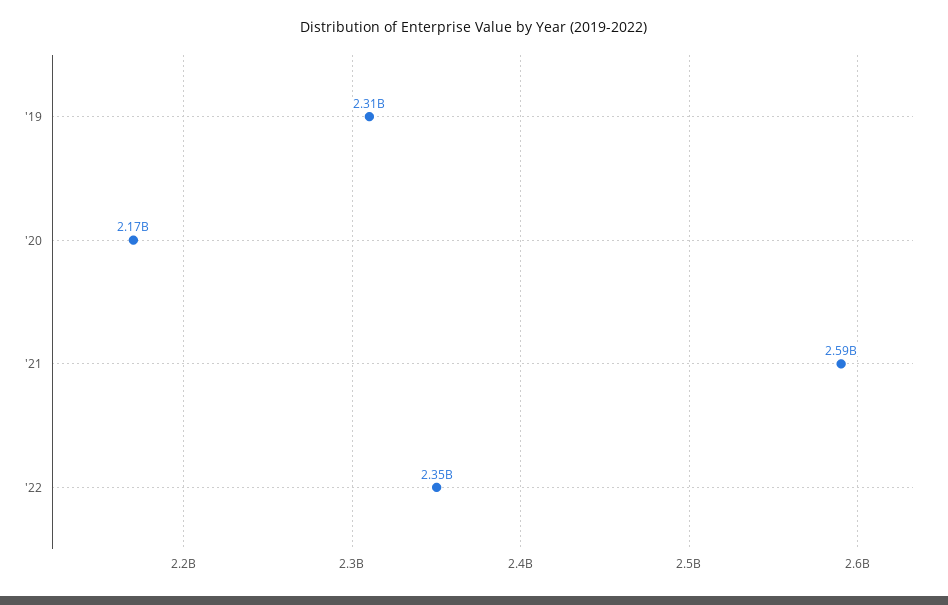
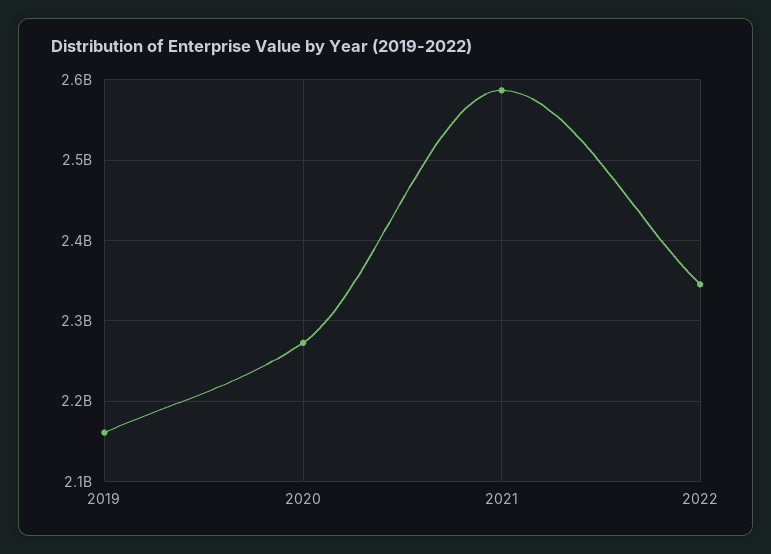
'19: 2310000000 -> 2160000000
'20: 2170000000 -> 2270000000

